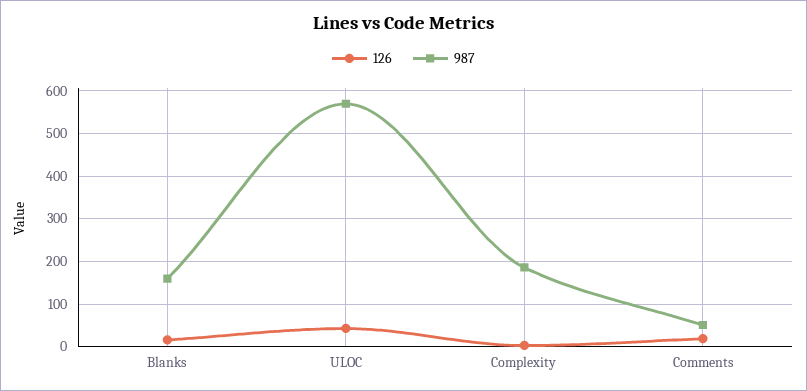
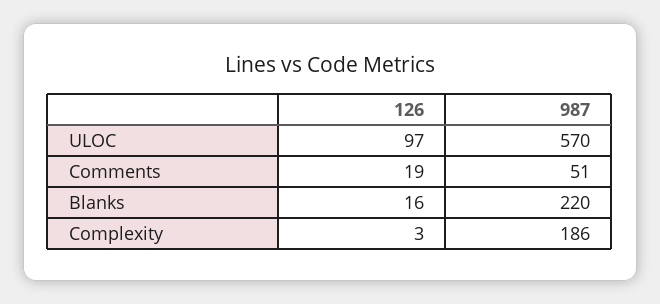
987, Blanks: 160 -> 220
126, ULOC: 40 -> 97

